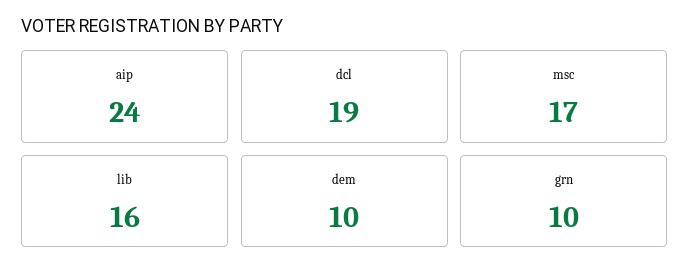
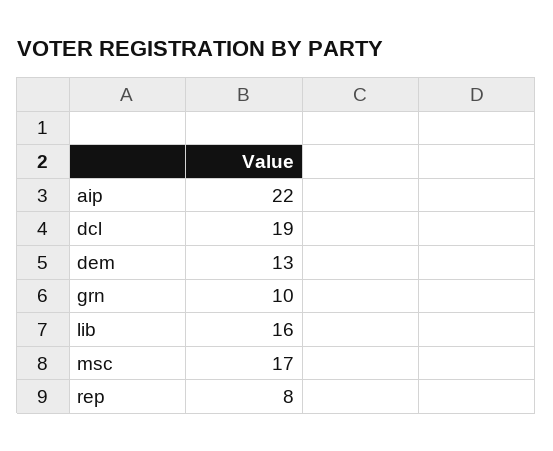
aip: 24 -> 22
dem: 10 -> 13
rep: none -> 8

